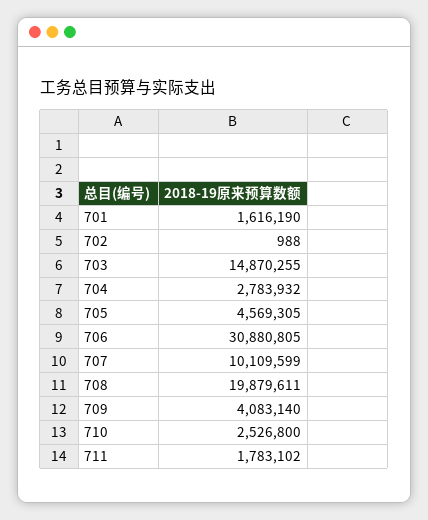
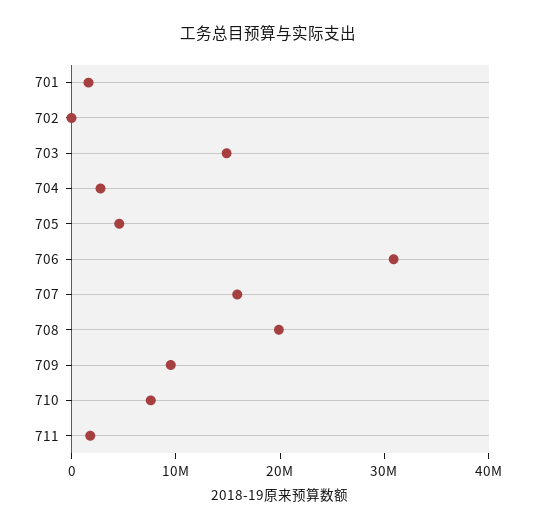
707: 10109599 -> 16000000
709: 4083140 -> 10000000
710: 2526800 -> 8000000

